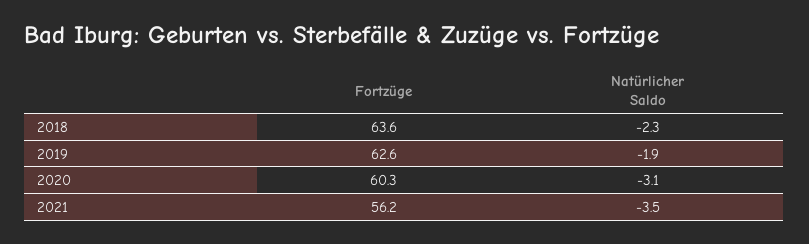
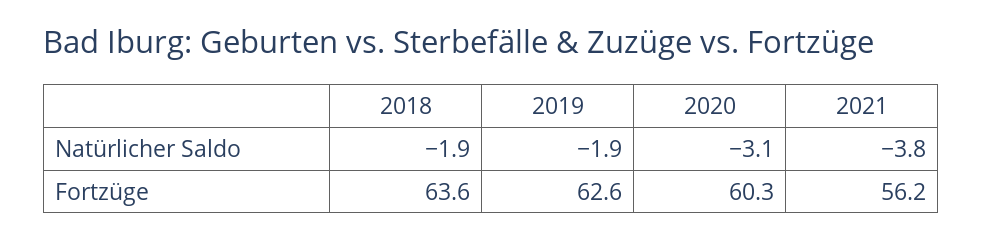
Natürlicher Saldo, 2018: -2.3 -> -1.9
Natürlicher Saldo, 2021: -3.5 -> -3.8

